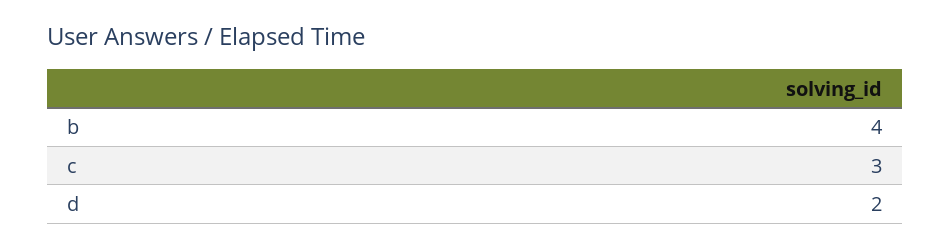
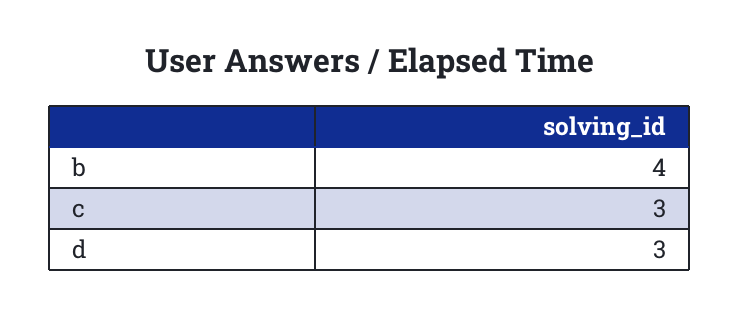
d: 2 -> 3

